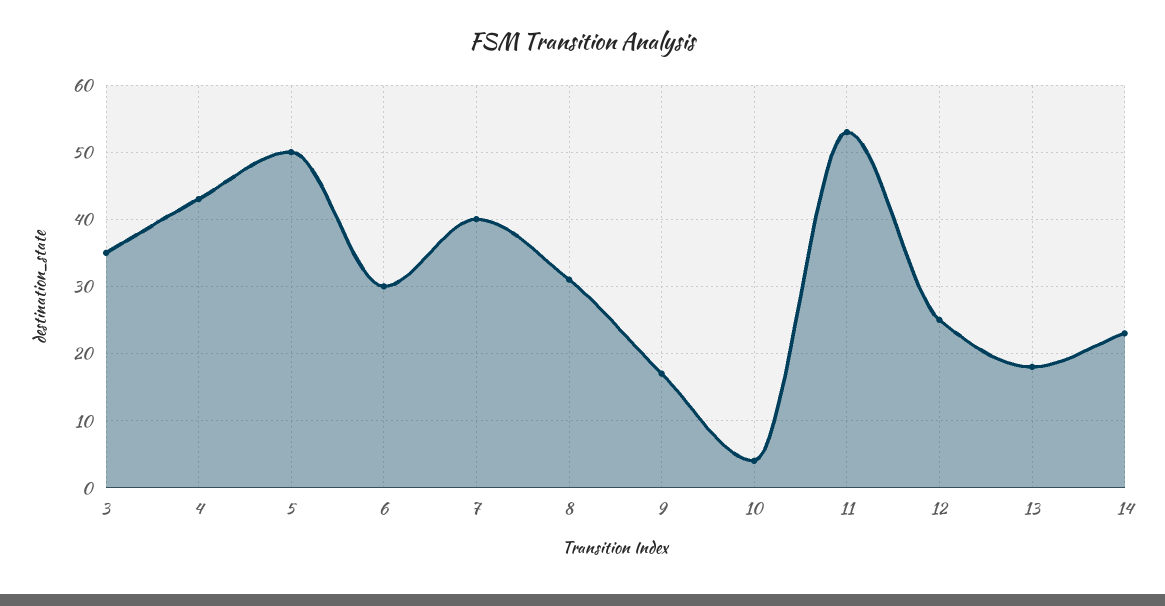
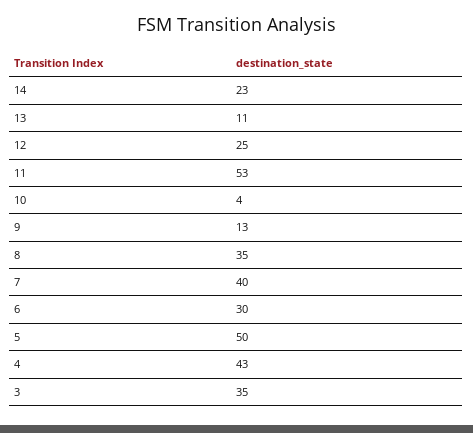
8: 31 -> 35
9: 17 -> 13
13: 18 -> 11

